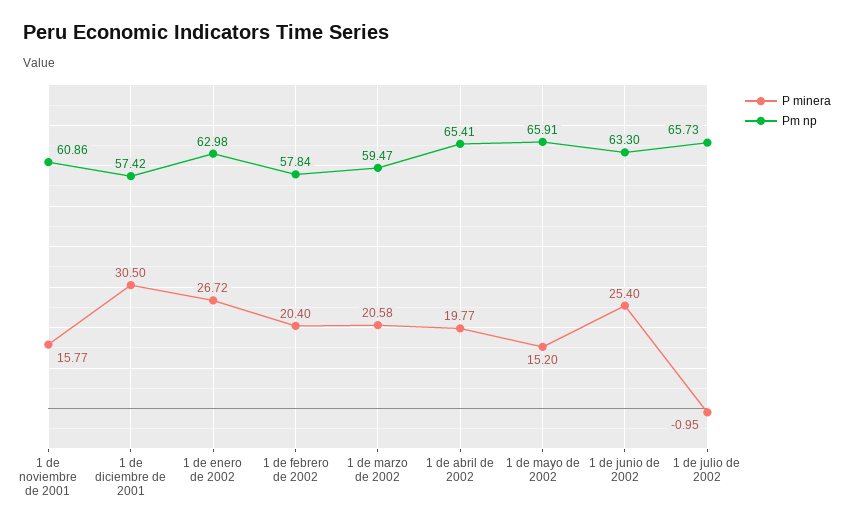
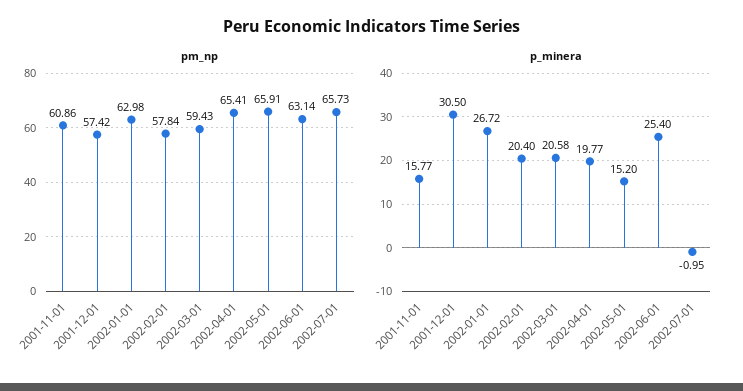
Pm np, 1 de marzo de 2002: 59.47 -> 59.43
Pm np, 1 de junio de 2002: 63.3 -> 63.14

